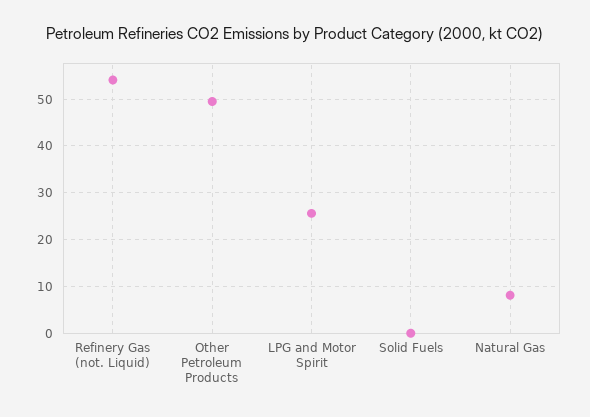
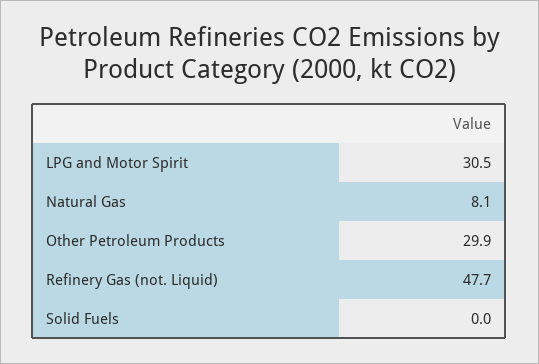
Refinery Gas (not. Liquid): 54 -> 47.7
Other Petroleum Products: 50 -> 29.9
LPG and Motor Spirit: 26 -> 30.5

